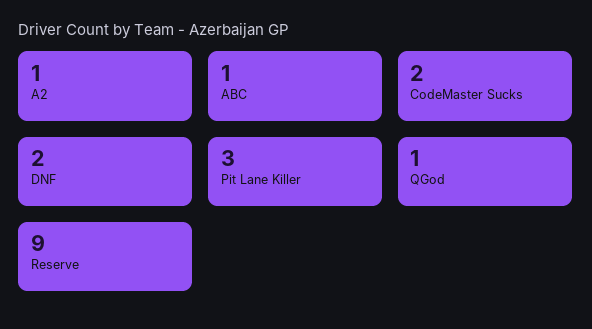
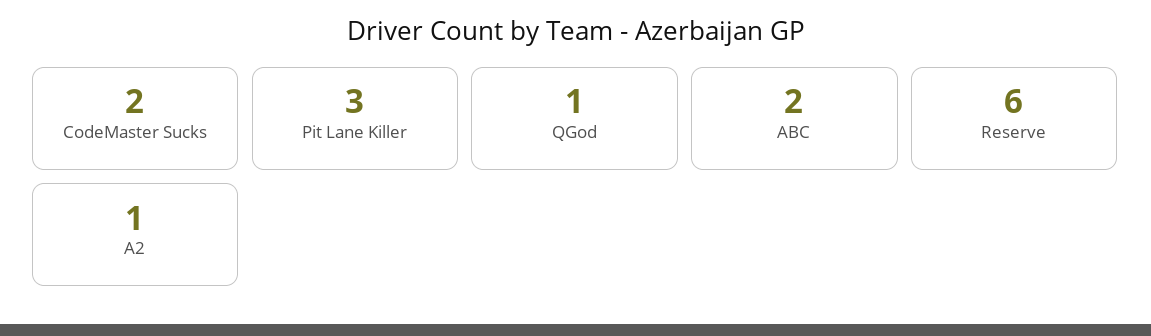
ABC: 1 -> 2
DNF: 2 -> none
Reserve: 9 -> 6

